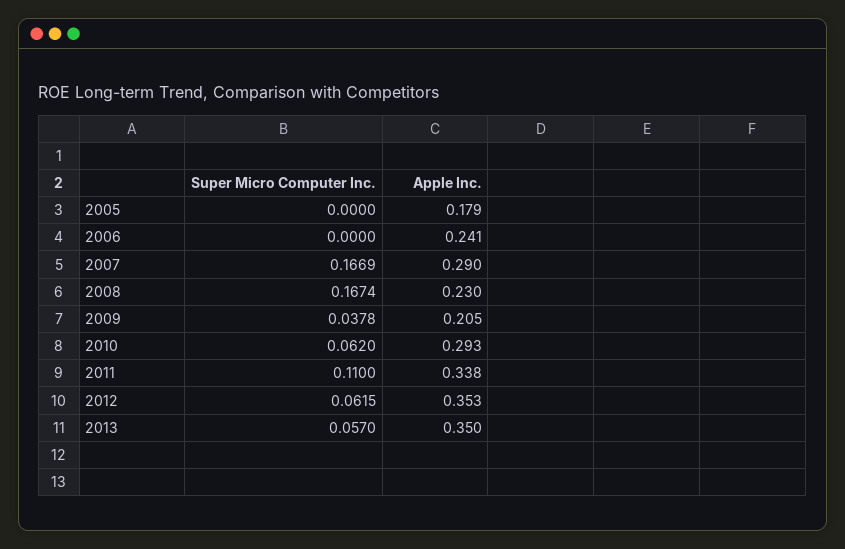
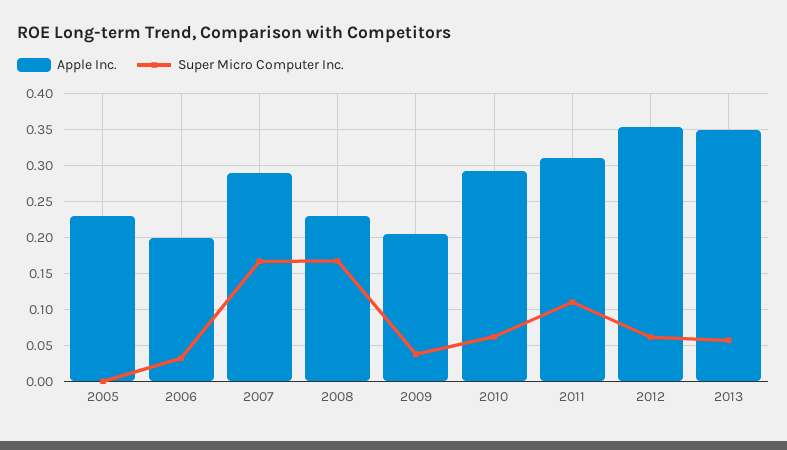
Apple Inc., 2005: 0.179 -> 0.23
Super Micro Computer Inc., 2006: 0 -> 0.03
Apple Inc., 2006: 0.241 -> 0.2
Apple Inc., 2011: 0.338 -> 0.31

